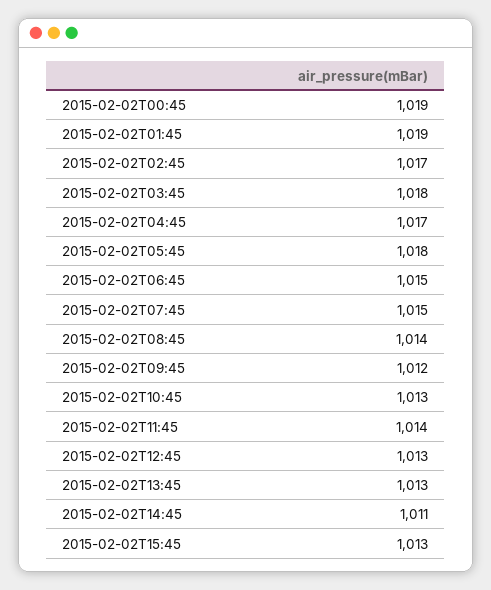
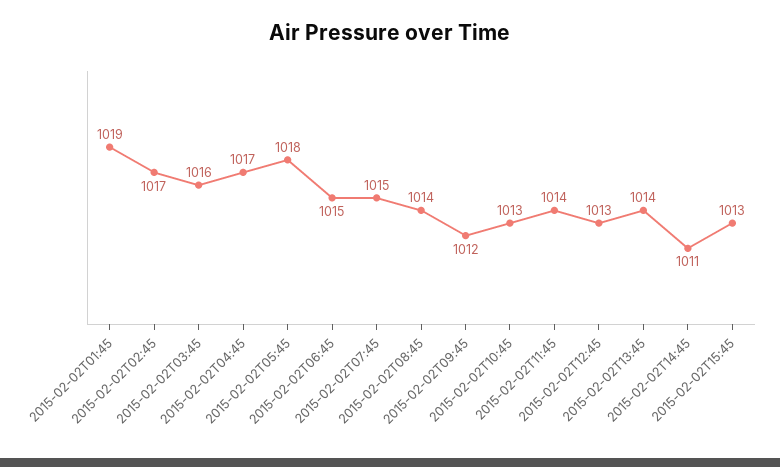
2015-02-02T00:45: 1019 -> none
2015-02-02T03:45: 1018 -> 1016
2015-02-02T13:45: 1013 -> 1014

